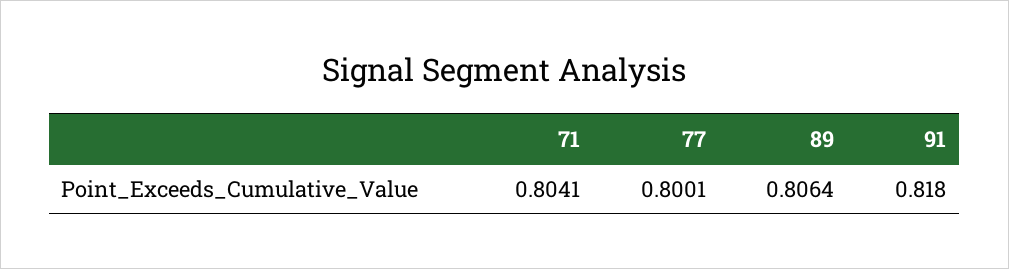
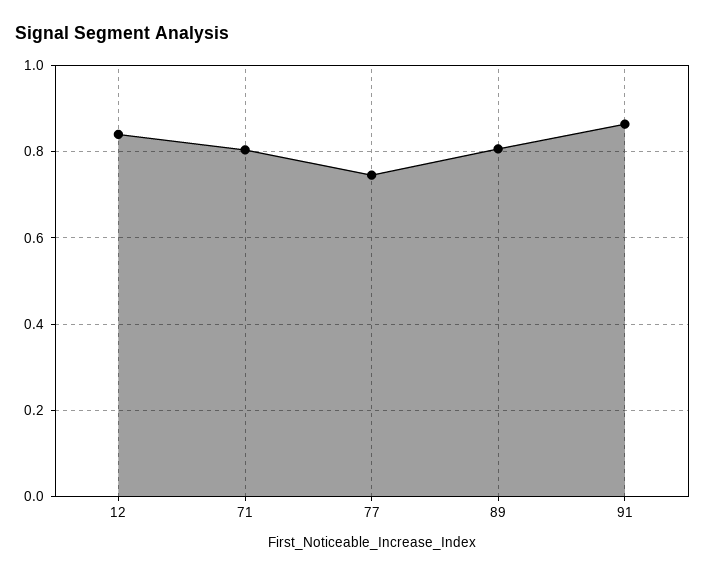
77: 0.8001 -> 0.74
91: 0.818 -> 0.86
12: none -> 0.84

